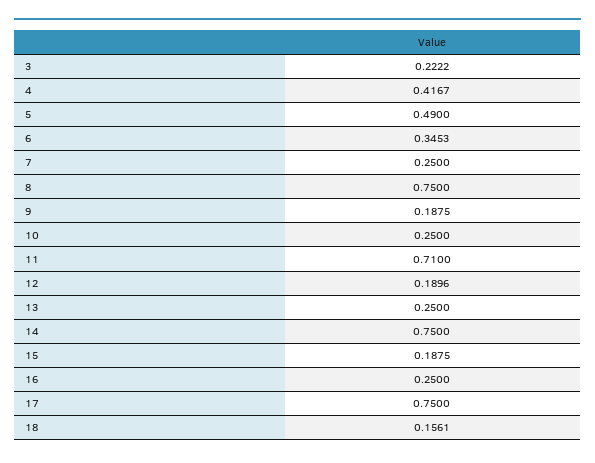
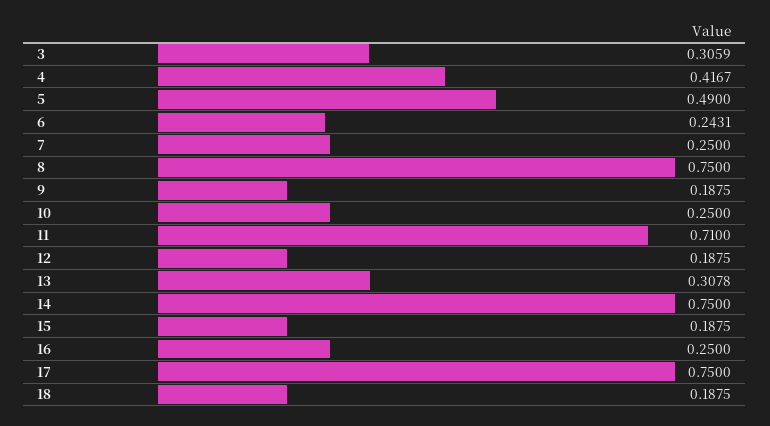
3: 0.2222 -> 0.3059
6: 0.3453 -> 0.2431
12: 0.1896 -> 0.1875
13: 0.25 -> 0.3078
18: 0.1561 -> 0.1875

